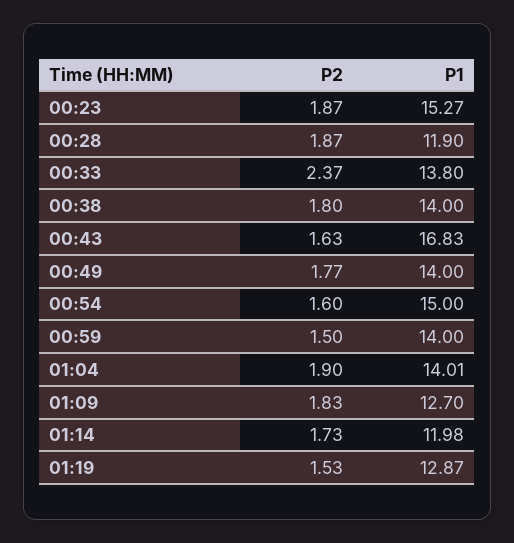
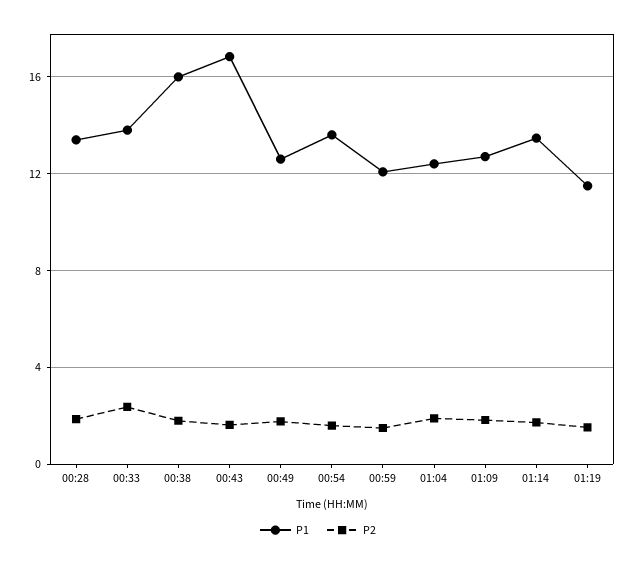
P2, 00:23: 1.87 -> none
P1, 00:23: 15.27 -> none
P1, 00:28: 11.9 -> 13.5
P1, 00:38: 14 -> 16
P1, 00:49: 14 -> 12.5
P1, 00:54: 15 -> 13.5
P1, 00:59: 14 -> 12
P1, 01:04: 14.01 -> 12.5
P1, 01:14: 11.98 -> 13.5
P1, 01:19: 12.87 -> 11.5

